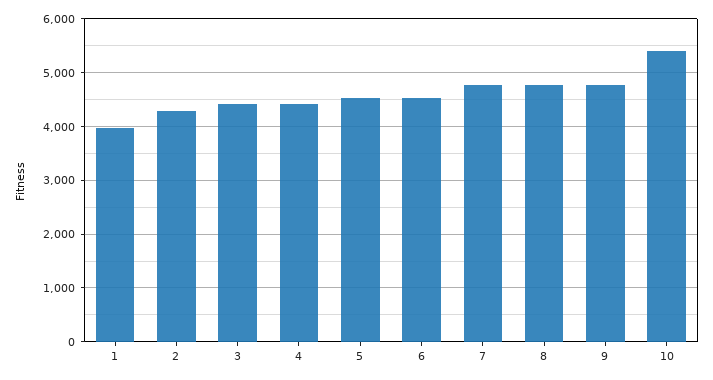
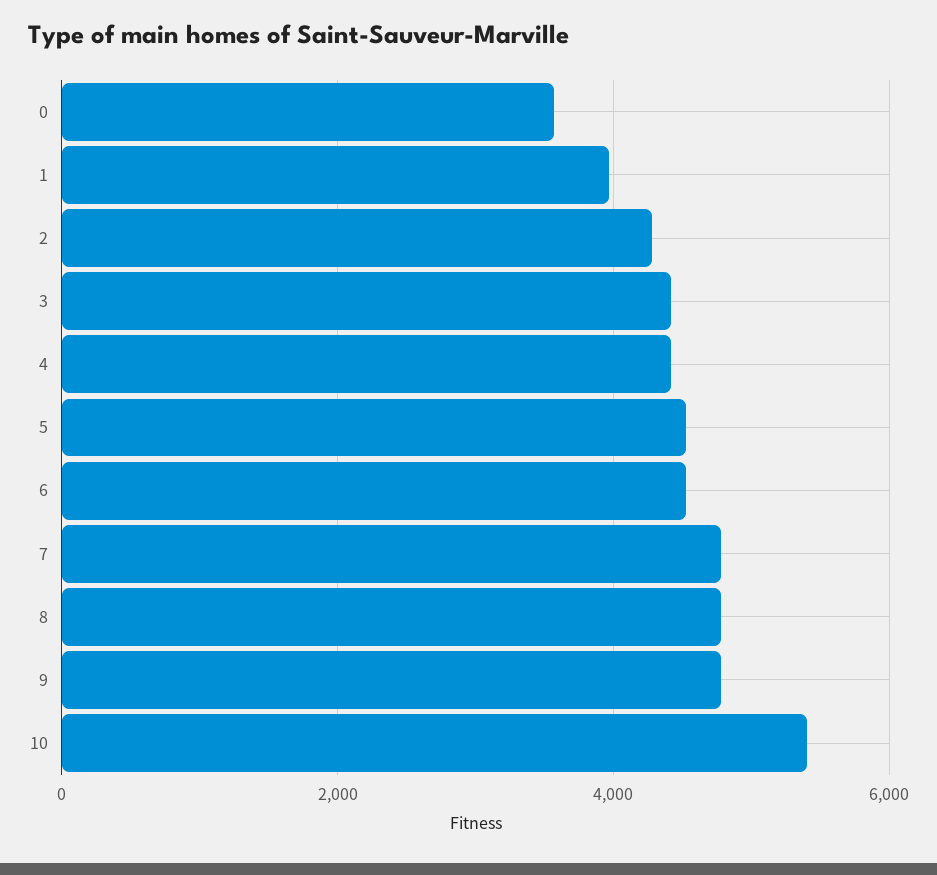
0: none -> 3600

